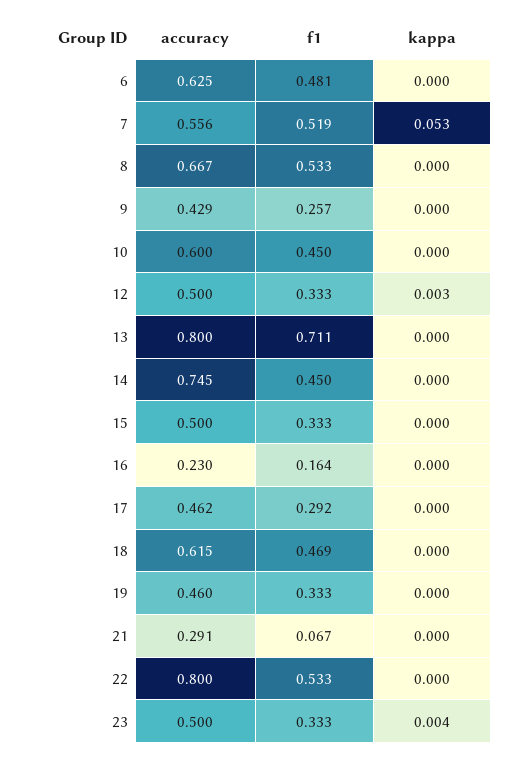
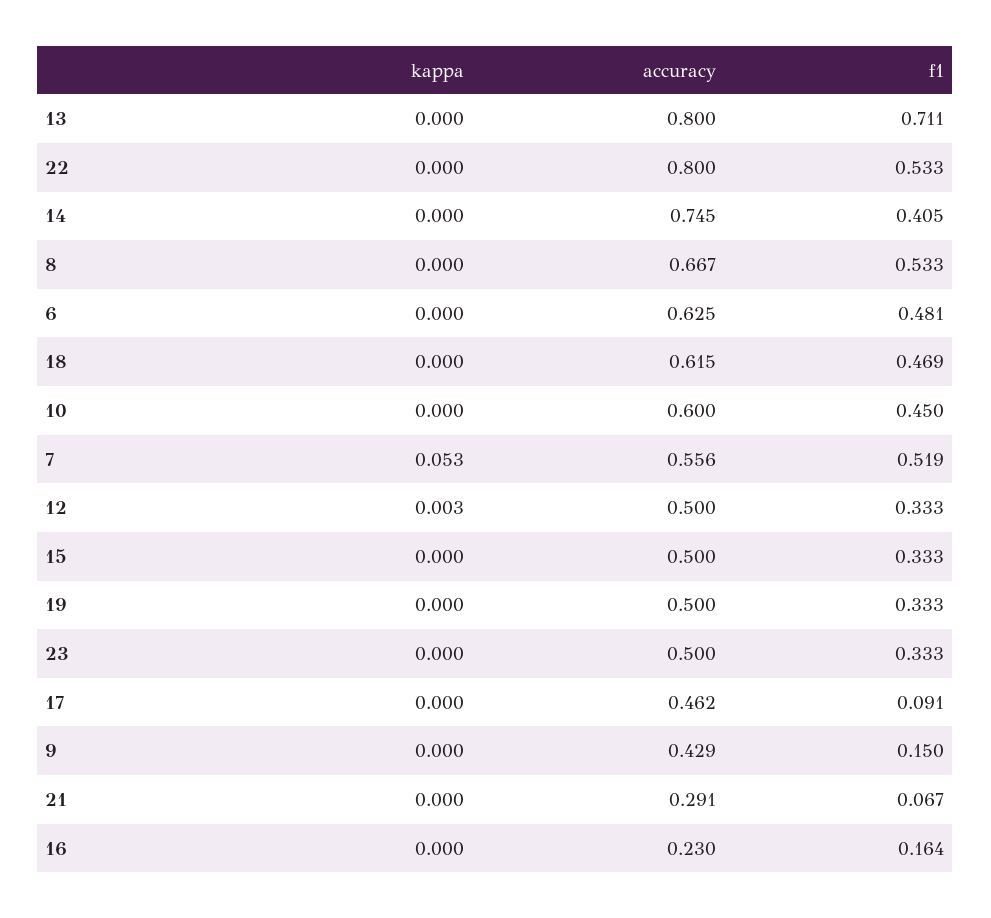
f1, 9: 0.257 -> 0.15
f1, 14: 0.45 -> 0.405
f1, 17: 0.292 -> 0.091
accuracy, 19: 0.46 -> 0.5
kappa, 23: 0.004 -> 0

